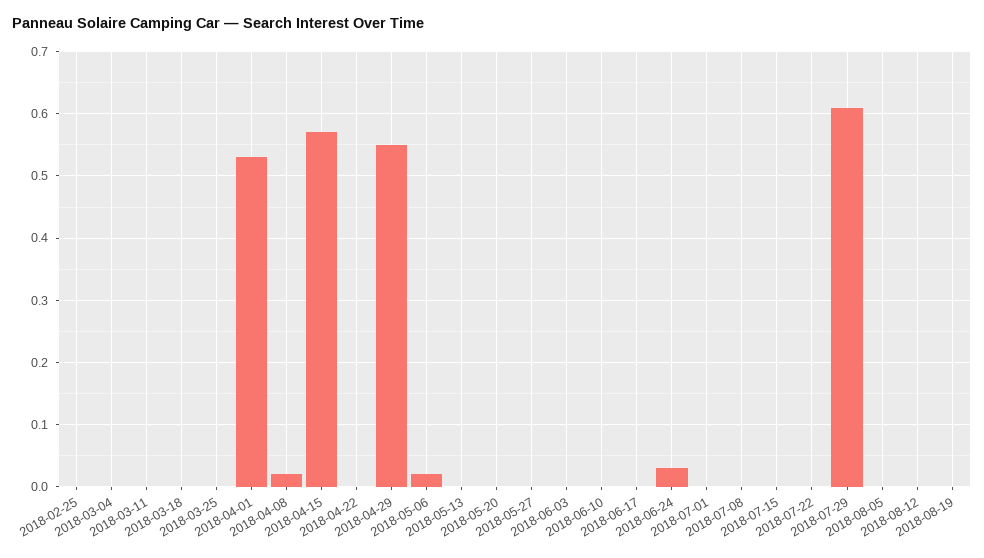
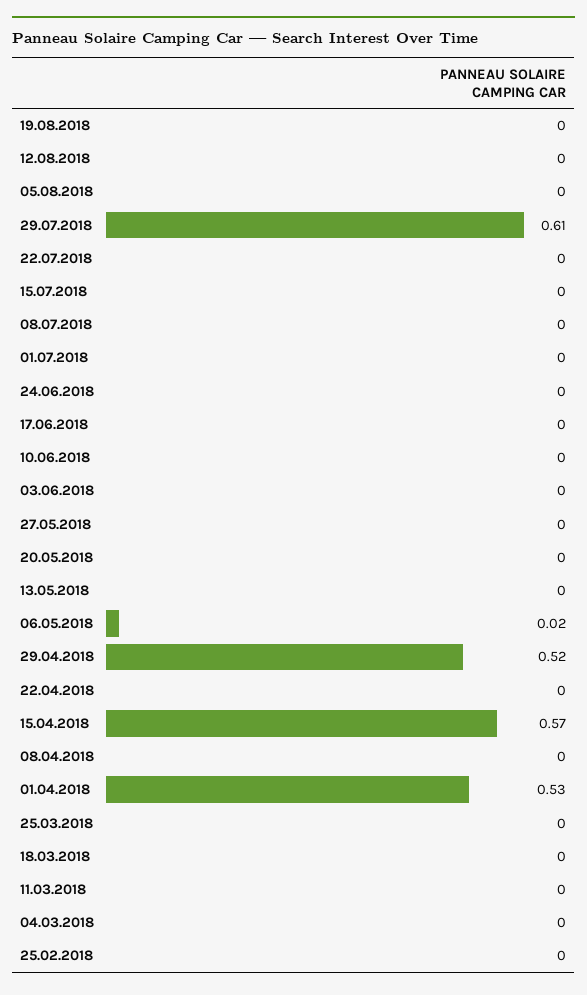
2018-04-08: 0.02 -> 0
2018-04-29: 0.55 -> 0.52
2018-06-24: 0.03 -> 0

